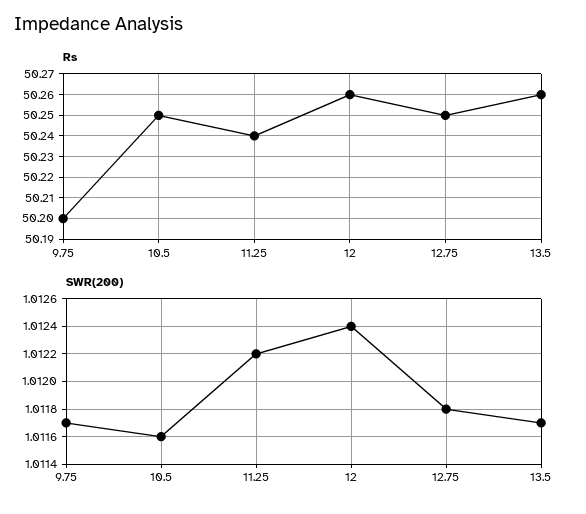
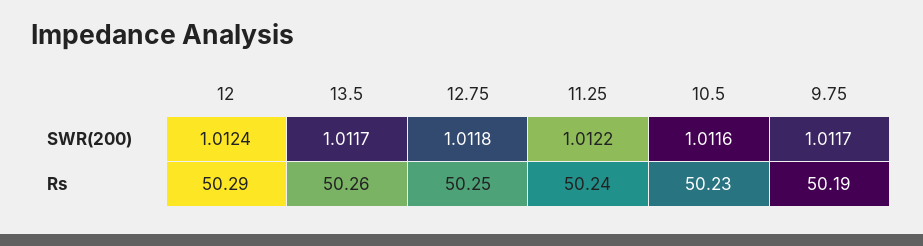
Rs, 9.75: 50.2 -> 50.19
Rs, 10.5: 50.25 -> 50.23
Rs, 12: 50.26 -> 50.29

